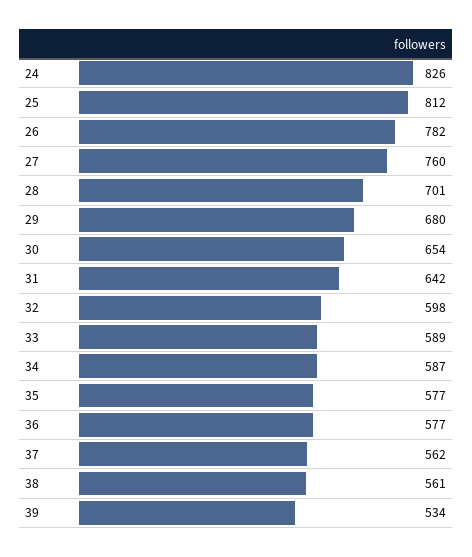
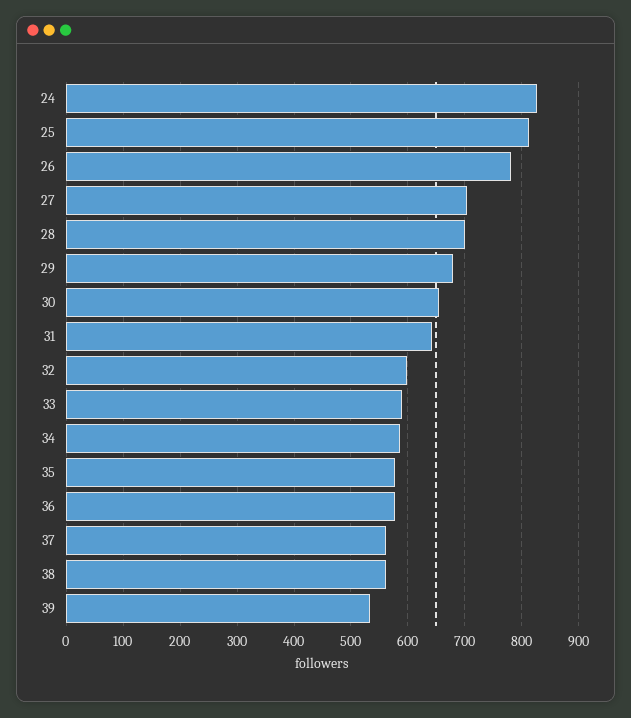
27: 760 -> 700

